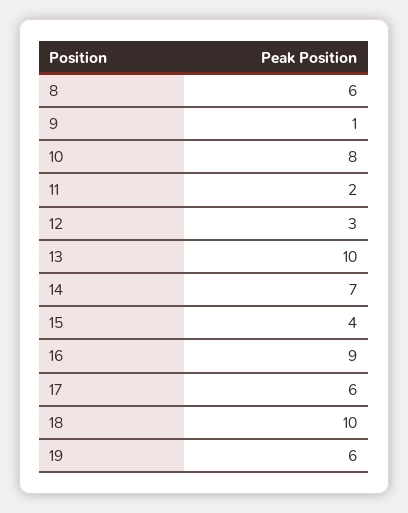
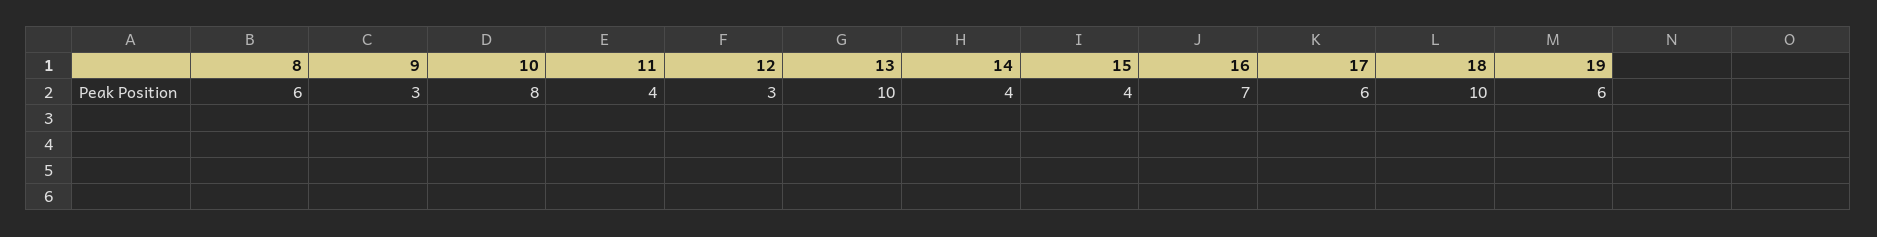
9: 1 -> 3
11: 2 -> 4
14: 7 -> 4
16: 9 -> 7

